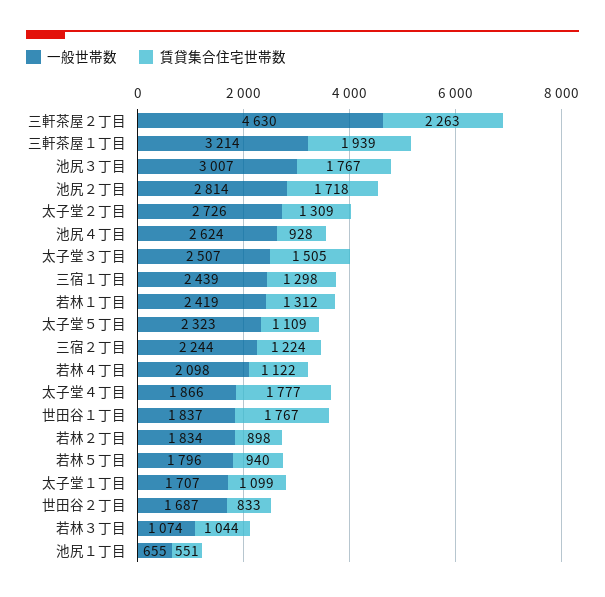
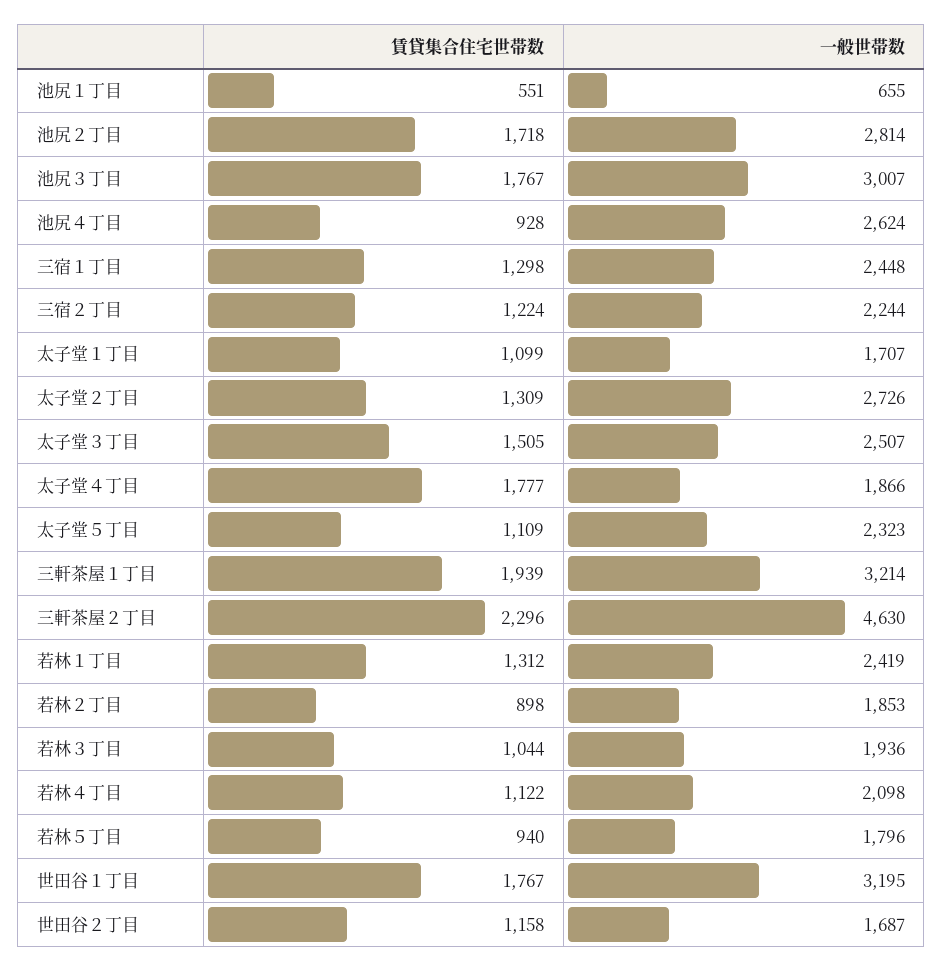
賃貸集合住宅世帯数, 三軒茶屋２丁目: 2263 -> 2296
一般世帯数, 三宿１丁目: 2439 -> 2448
一般世帯数, 世田谷１丁目: 1837 -> 3195
一般世帯数, 若林２丁目: 1834 -> 1853
賃貸集合住宅世帯数, 世田谷２丁目: 833 -> 1158
一般世帯数, 若林３丁目: 1074 -> 1936

